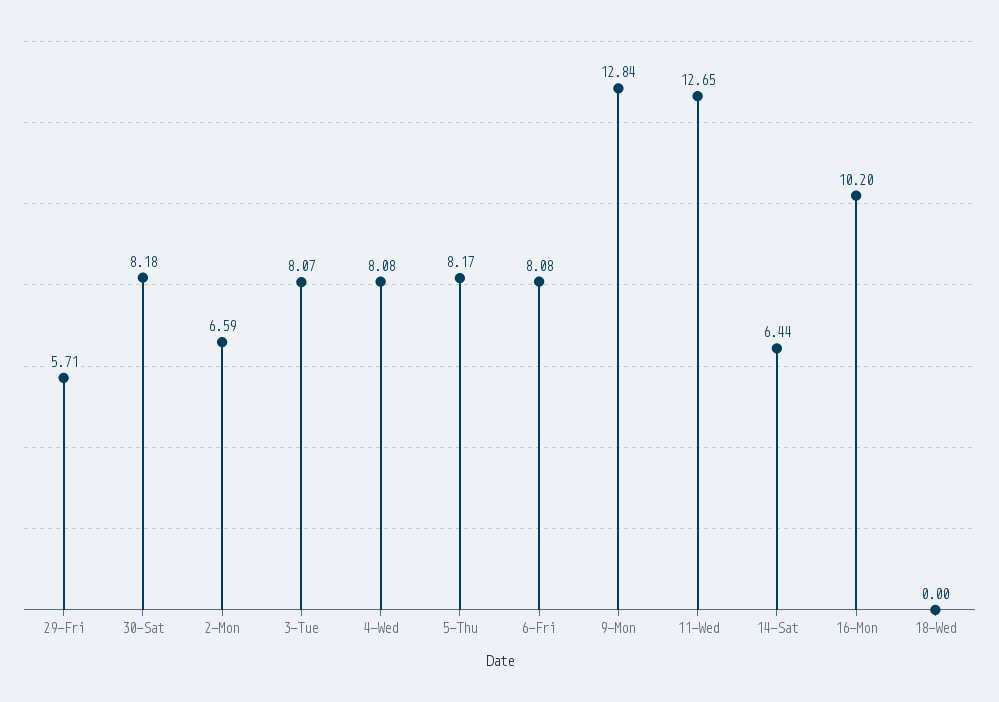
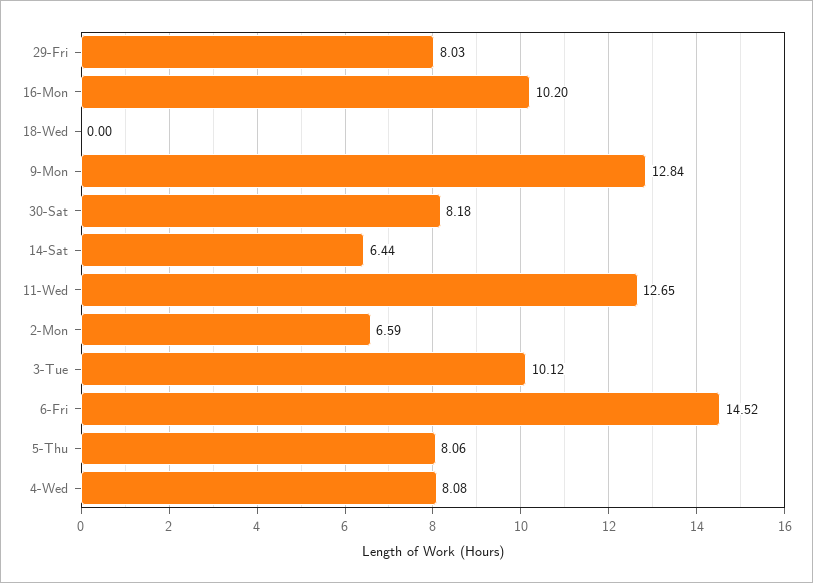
29-Fri: 5.71 -> 8.03
3-Tue: 8.07 -> 10.12
5-Thu: 8.17 -> 8.06
6-Fri: 8.08 -> 14.52

